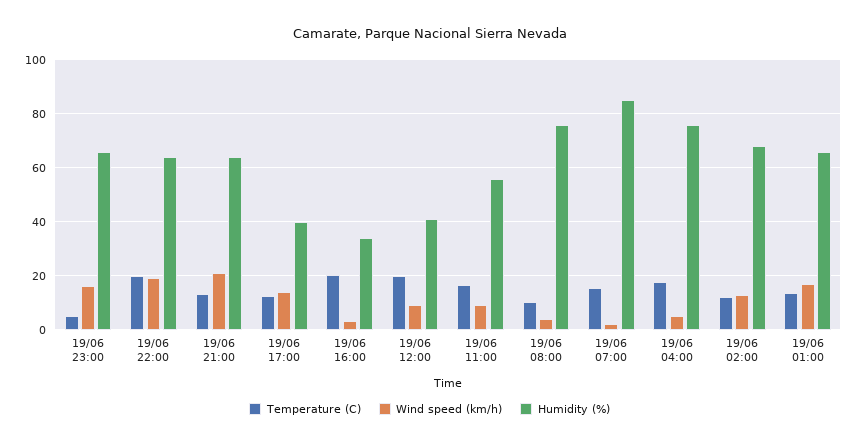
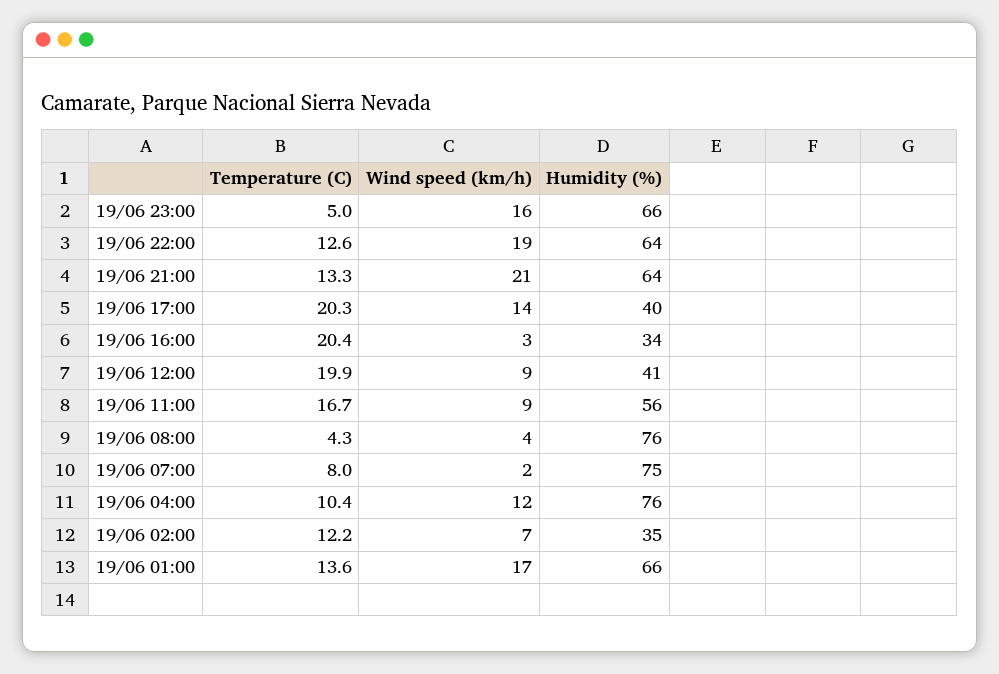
Temperature (C), 19/06 22:00: 20 -> 12.6
Temperature (C), 19/06 17:00: 12.5 -> 20.3
Temperature (C), 19/06 08:00: 10 -> 4.3
Temperature (C), 19/06 07:00: 15 -> 8
Humidity (%), 19/06 07:00: 85 -> 75
Temperature (C), 19/06 04:00: 17.5 -> 10.4
Wind speed (km/h), 19/06 04:00: 5 -> 12
Wind speed (km/h), 19/06 02:00: 12.5 -> 7
Humidity (%), 19/06 02:00: 67.5 -> 35

